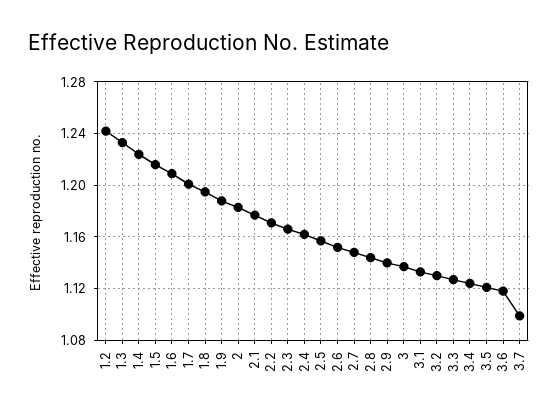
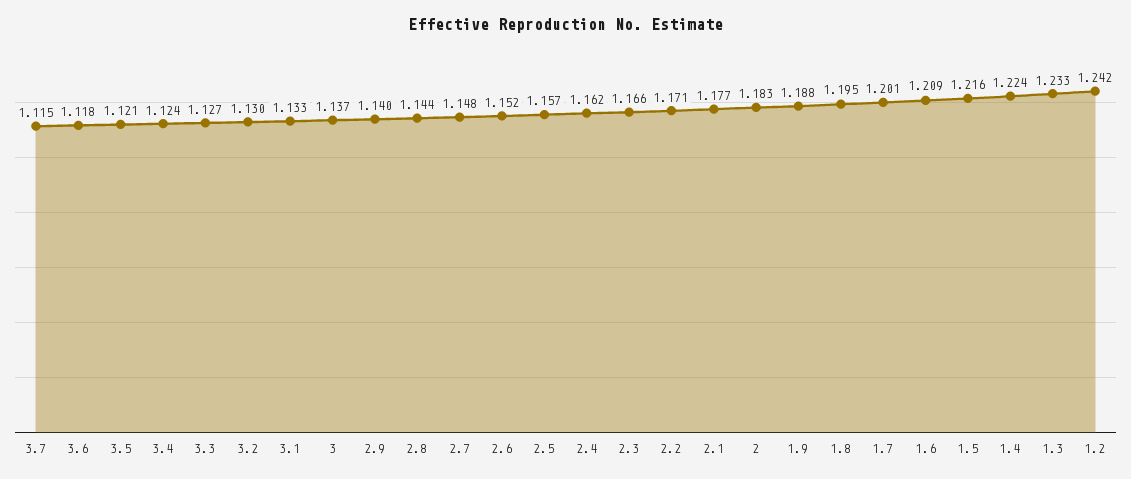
3.7: 1.1 -> 1.115

